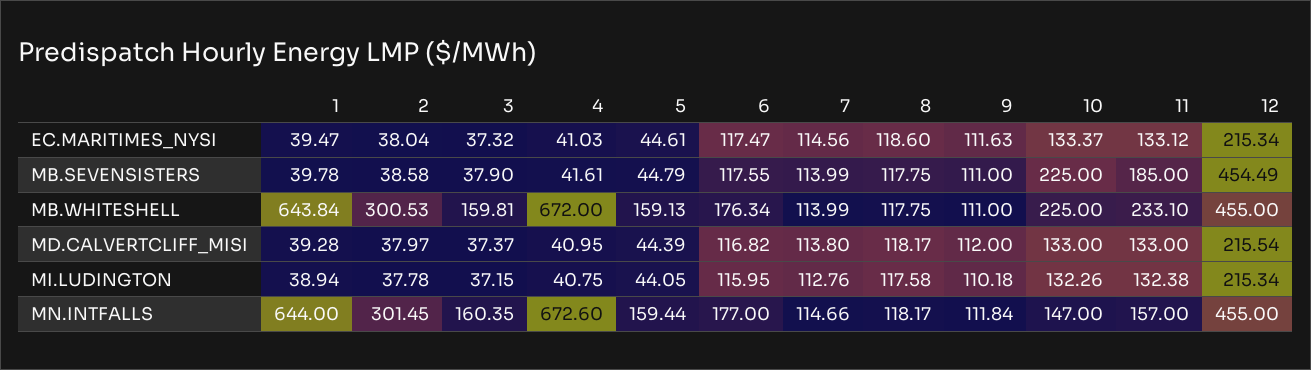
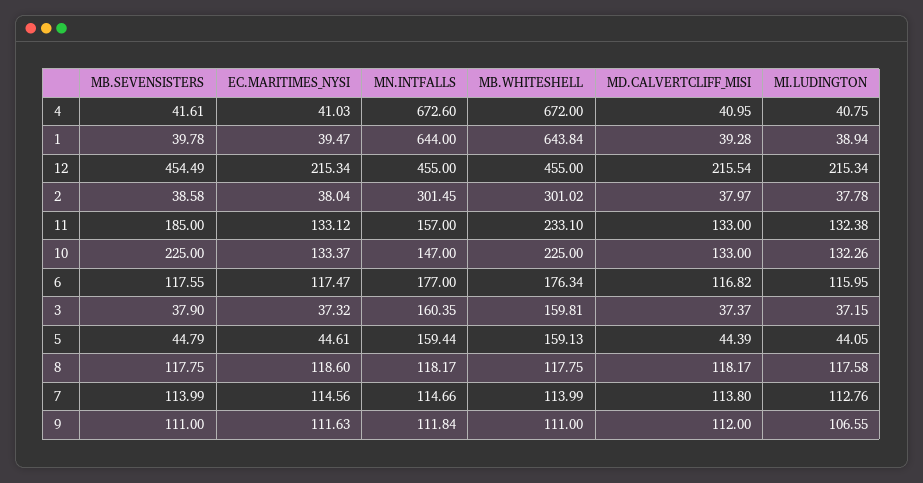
2, MB.WHITESHELL: 300.53 -> 301.02
9, MI.LUDINGTON: 110.18 -> 106.55

